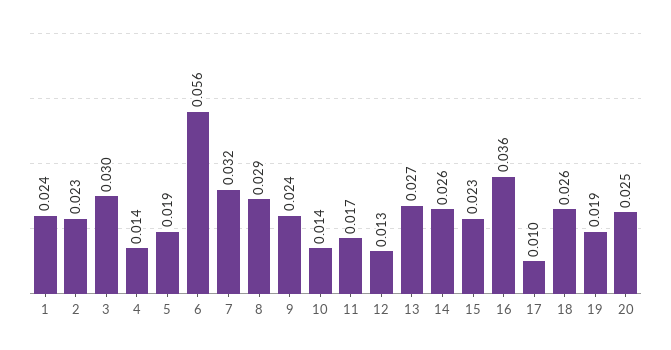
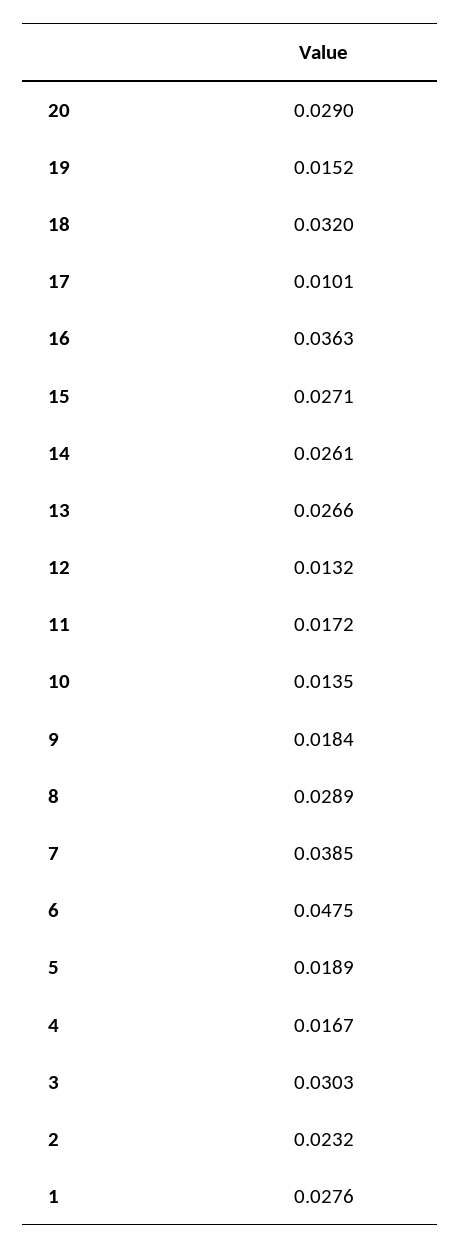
1: 0.024 -> 0.0276
4: 0.014 -> 0.0167
6: 0.056 -> 0.0475
7: 0.032 -> 0.0385
9: 0.024 -> 0.0184
15: 0.023 -> 0.0271
18: 0.026 -> 0.032
19: 0.019 -> 0.0152
20: 0.025 -> 0.029

